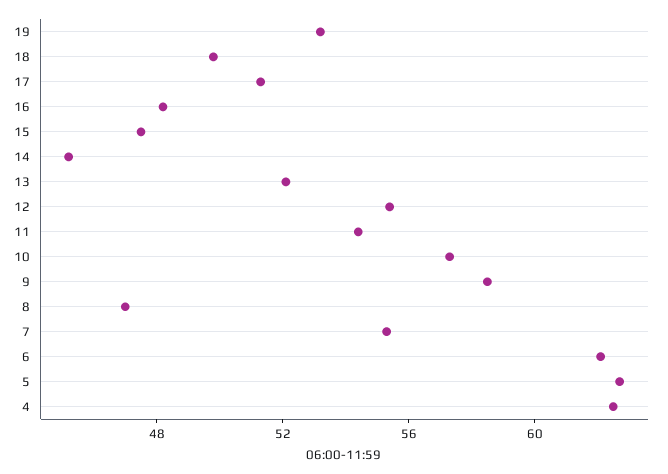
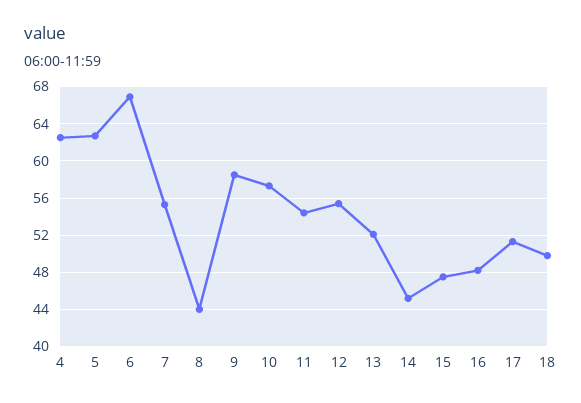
19: 53 -> none
8: 47 -> 44
6: 62 -> 67

